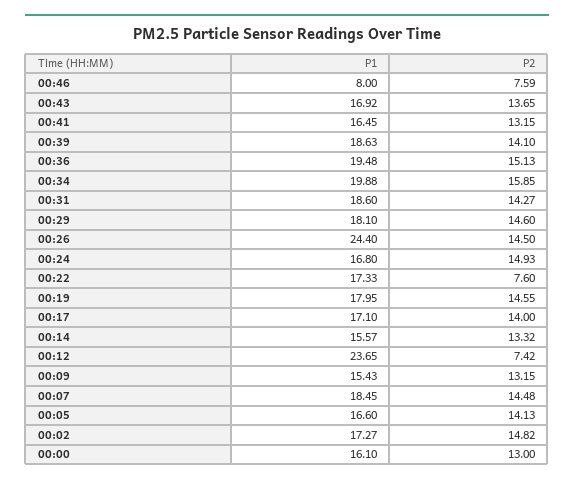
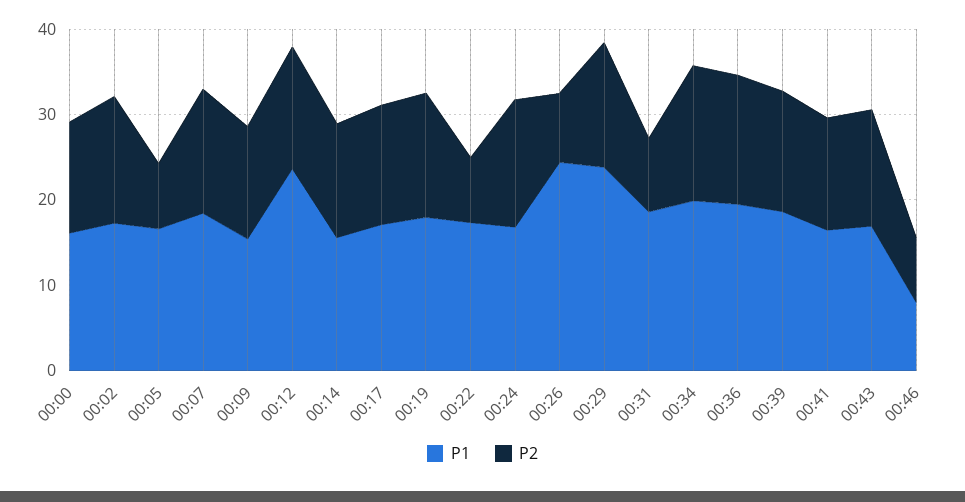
P2, 00:31: 14.27 -> 8
P1, 00:29: 18.1 -> 24
P2, 00:26: 14.5 -> 8
P2, 00:12: 7.42 -> 14
P2, 00:05: 14.13 -> 8

